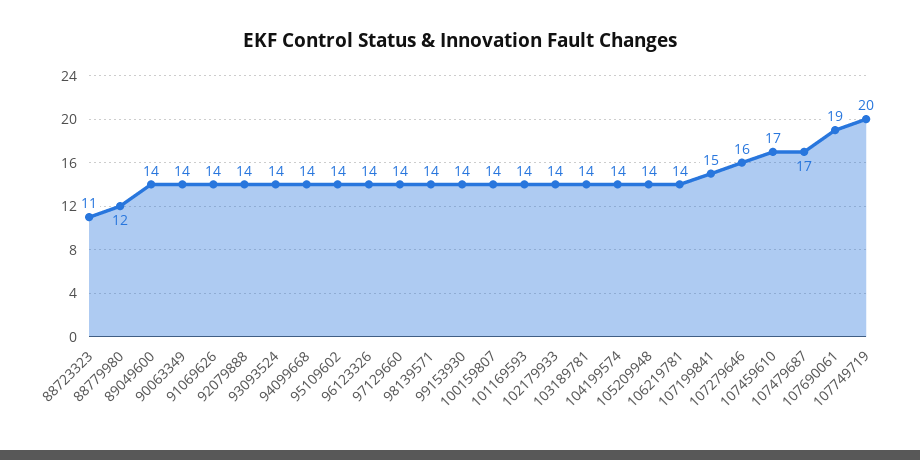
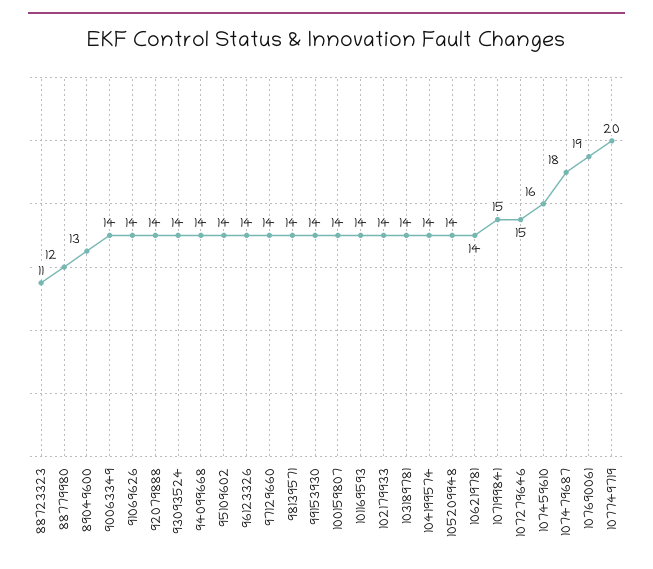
89049600: 14 -> 13
107279646: 16 -> 15
107459610: 17 -> 16
107479687: 17 -> 18

